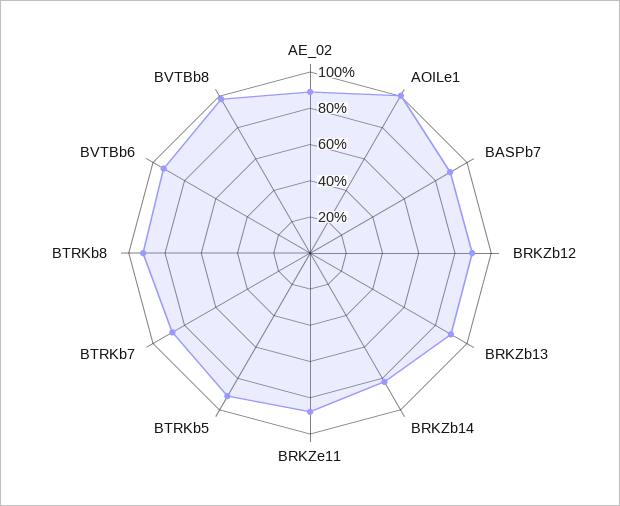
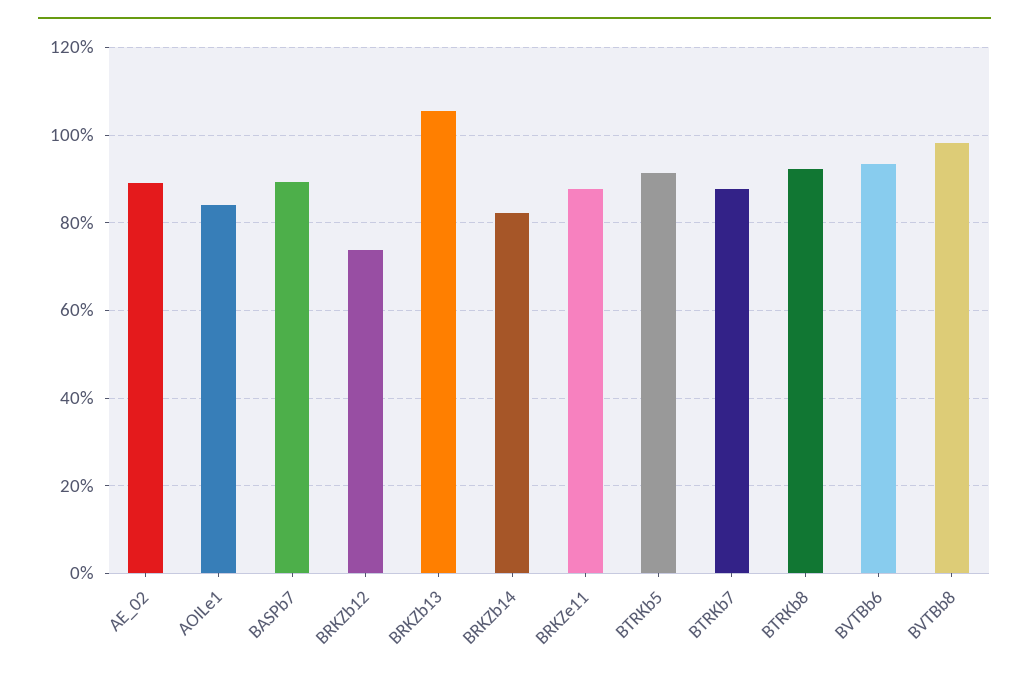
AOILe1: 100 -> 84
BRKZb12: 90 -> 74
BRKZb13: 90 -> 106

